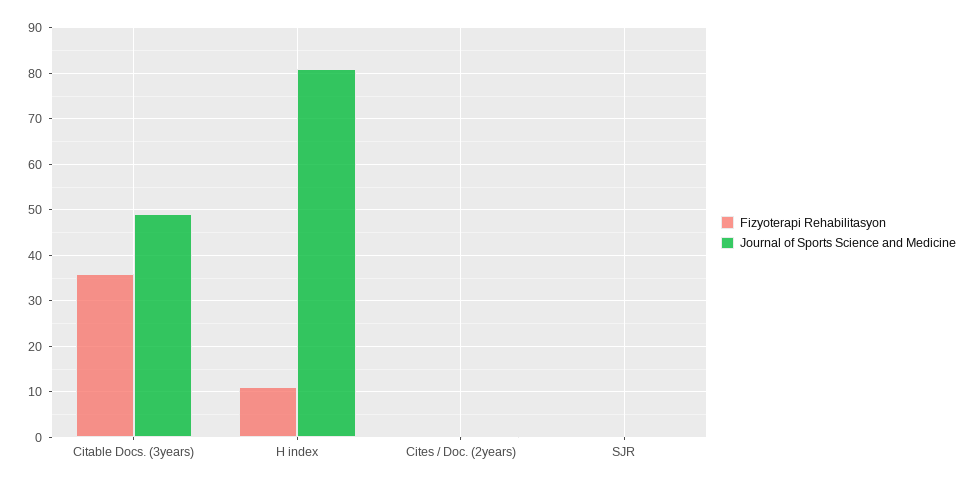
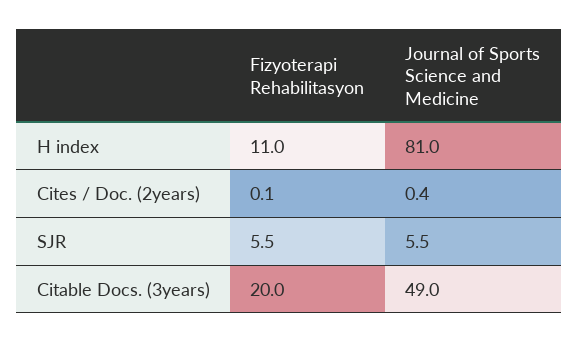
Fizyoterapi Rehabilitasyon, Citable Docs. (3years): 36 -> 20
Fizyoterapi Rehabilitasyon, SJR: 0 -> 5.5
Journal of Sports Science and Medicine, SJR: 0 -> 5.5

